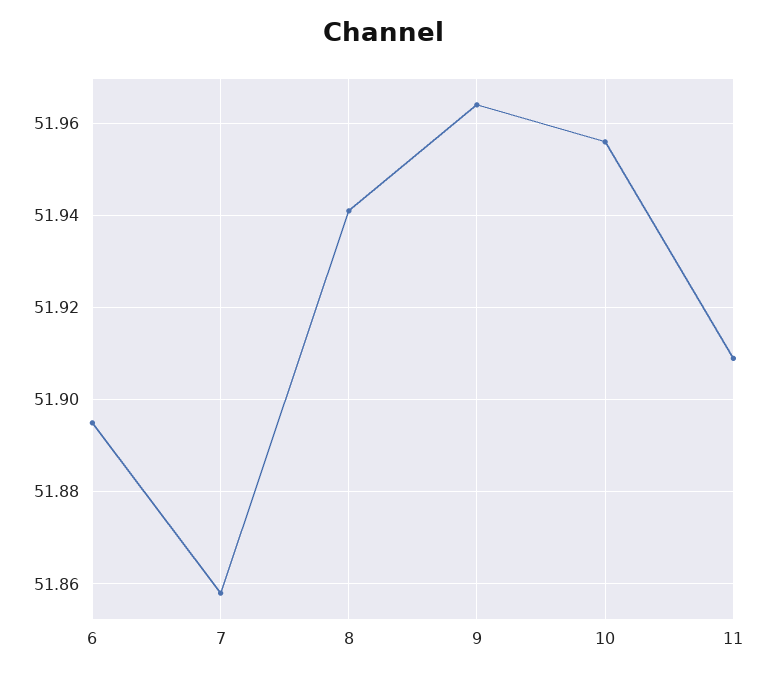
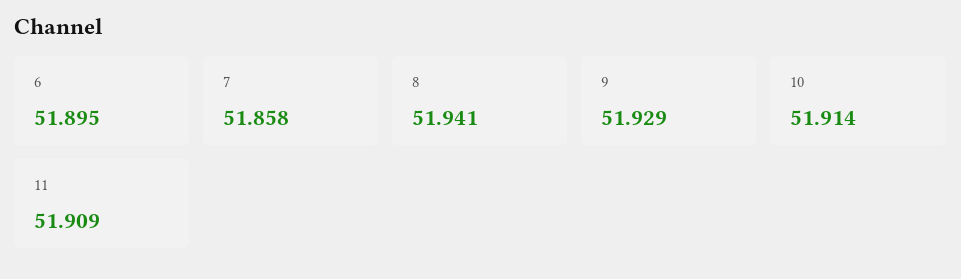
9: 51.965 -> 51.929
10: 51.955 -> 51.914

